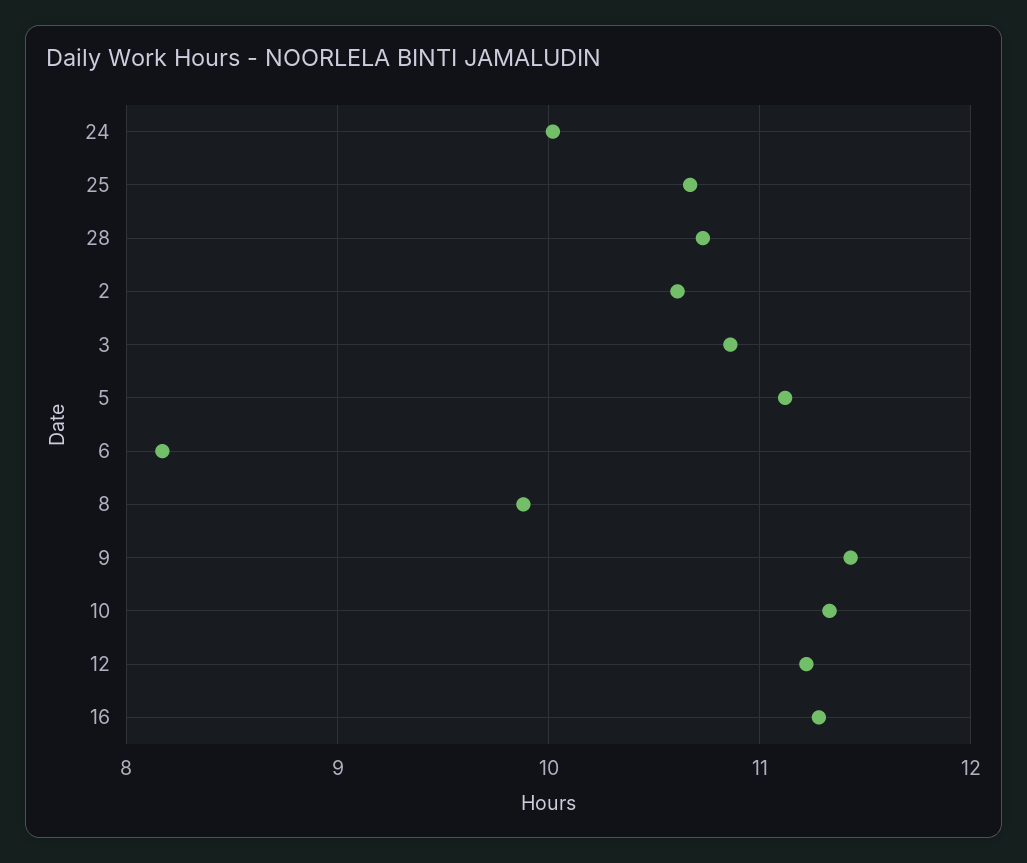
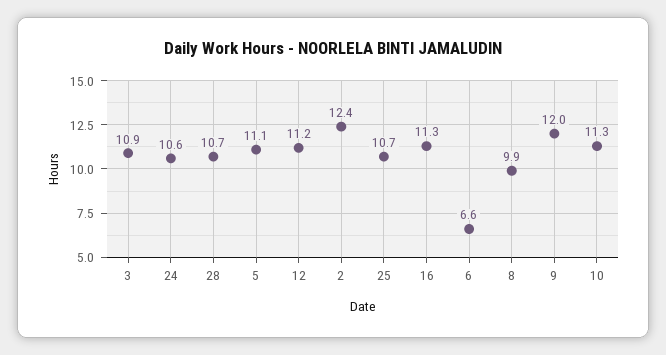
24: 10 -> 10.6
2: 10.6 -> 12.4
6: 8.2 -> 6.6
9: 11.4 -> 12

